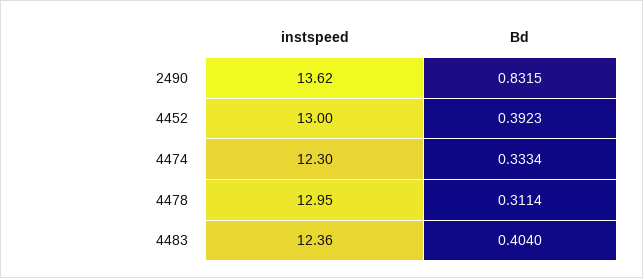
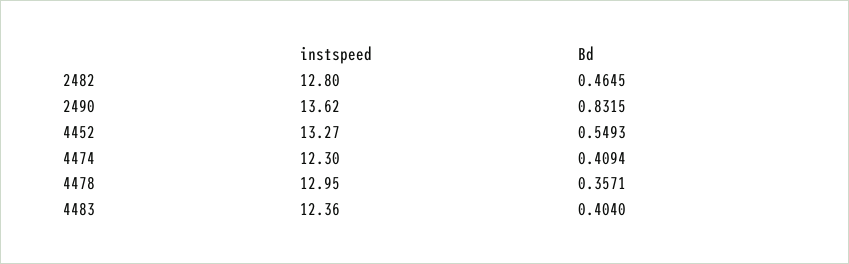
instspeed, 4452: 13 -> 13.27
Bd, 4452: 0.3923 -> 0.5493
Bd, 4474: 0.3334 -> 0.4094
Bd, 4478: 0.3114 -> 0.3571
instspeed, 2482: none -> 12.8
Bd, 2482: none -> 0.4645

